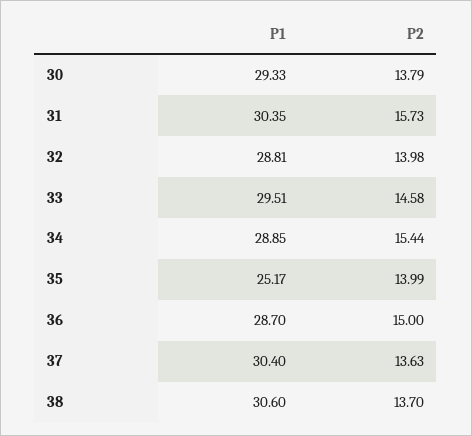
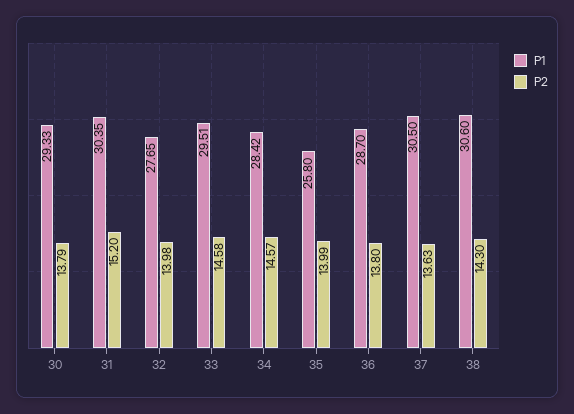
P2, 31: 15.73 -> 15.2
P1, 32: 28.81 -> 27.65
P1, 34: 28.85 -> 28.42
P2, 34: 15.44 -> 14.57
P1, 35: 25.17 -> 25.8
P2, 36: 15 -> 13.8
P1, 37: 30.4 -> 30.5
P2, 38: 13.7 -> 14.3

